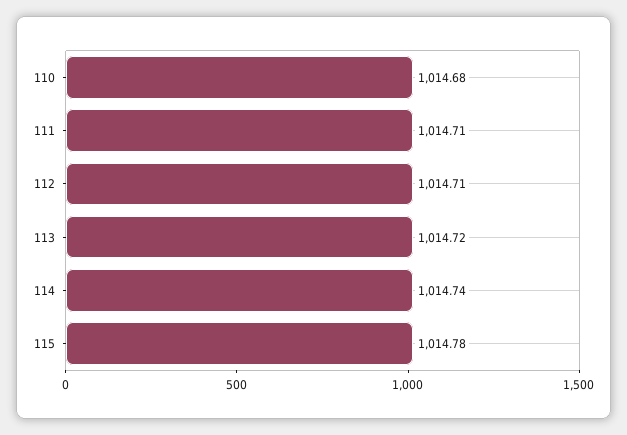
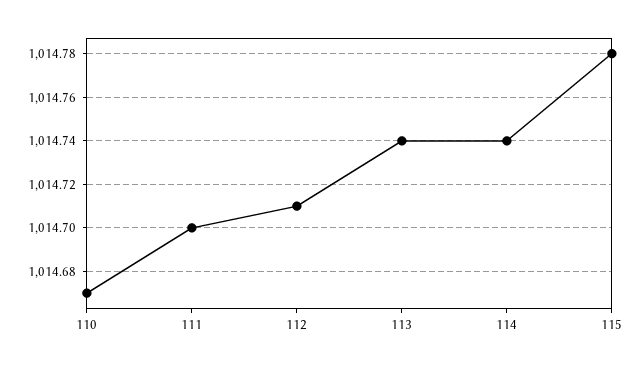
110: 1014.68 -> 1014.67
111: 1014.71 -> 1014.7
113: 1014.72 -> 1014.74

